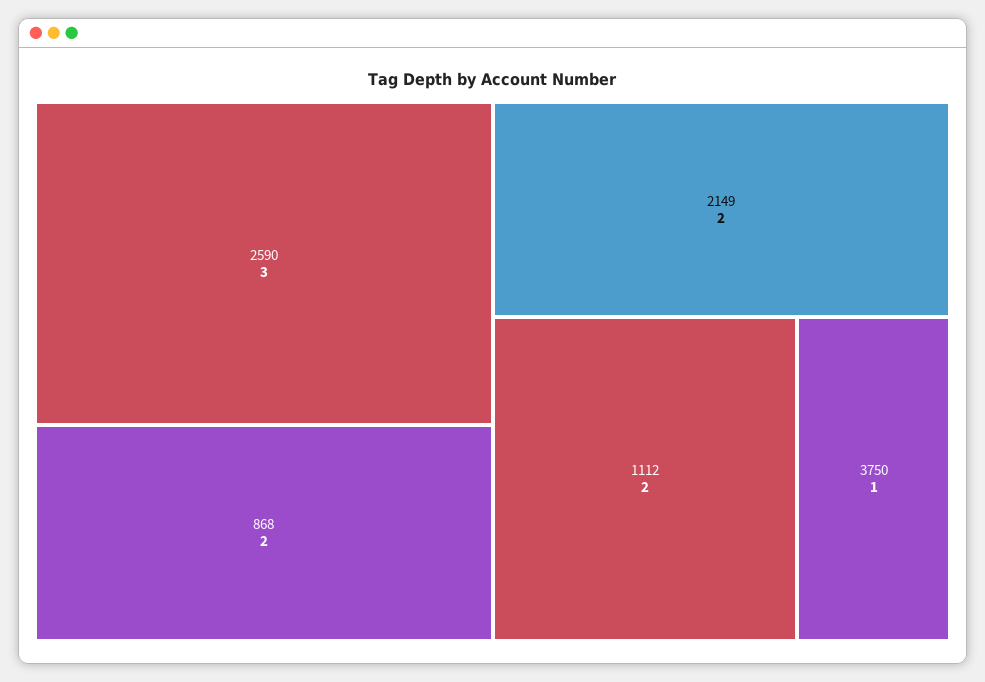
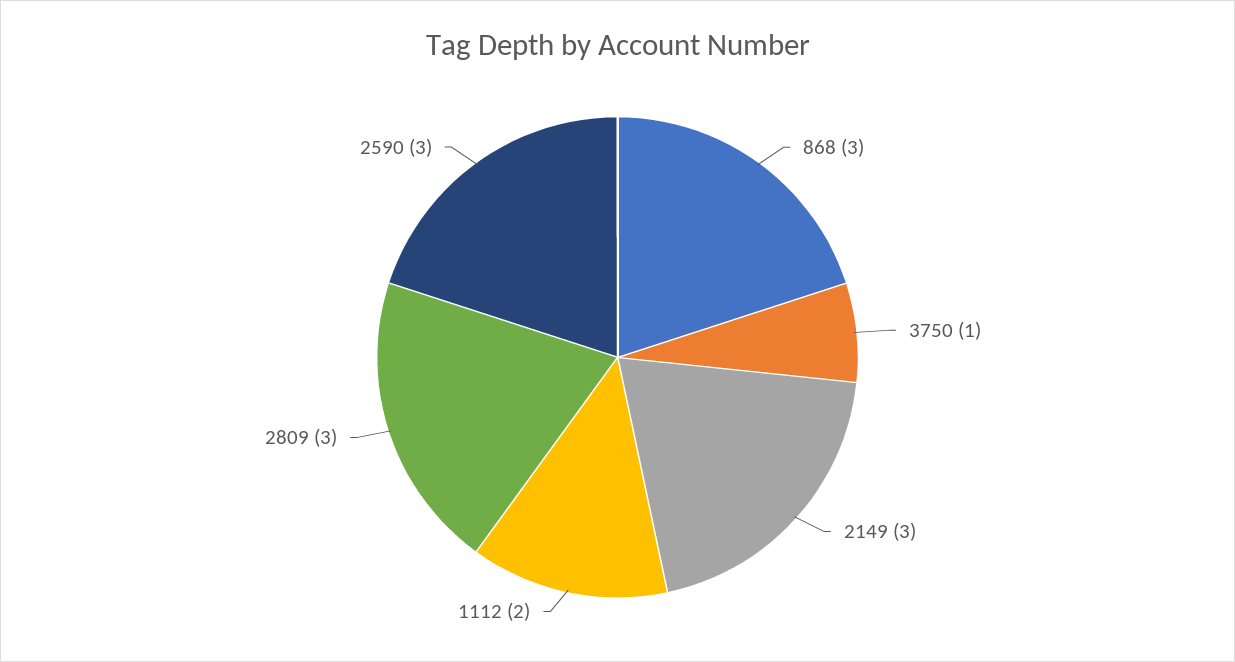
868: 2 -> 3
2149: 2 -> 3
2809: none -> 3

